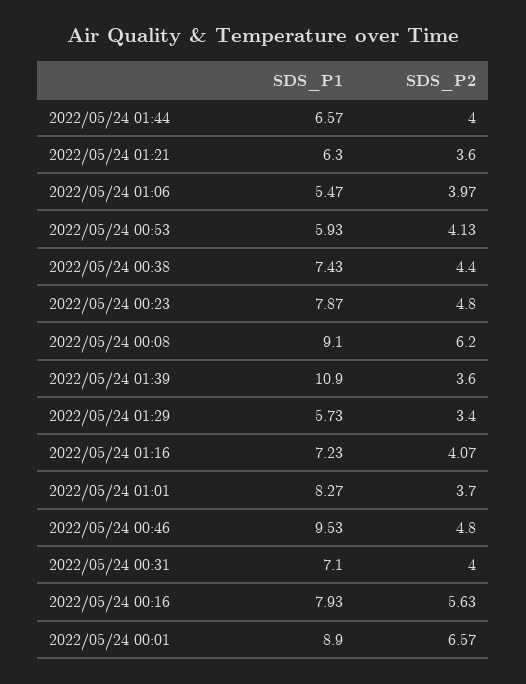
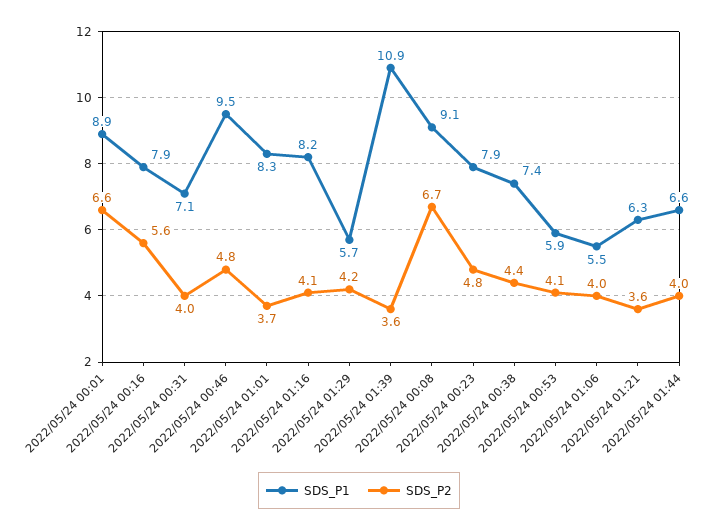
SDS_P2, 2022/05/24 00:08: 6.2 -> 6.7
SDS_P2, 2022/05/24 01:29: 3.4 -> 4.2
SDS_P1, 2022/05/24 01:16: 7.23 -> 8.2

